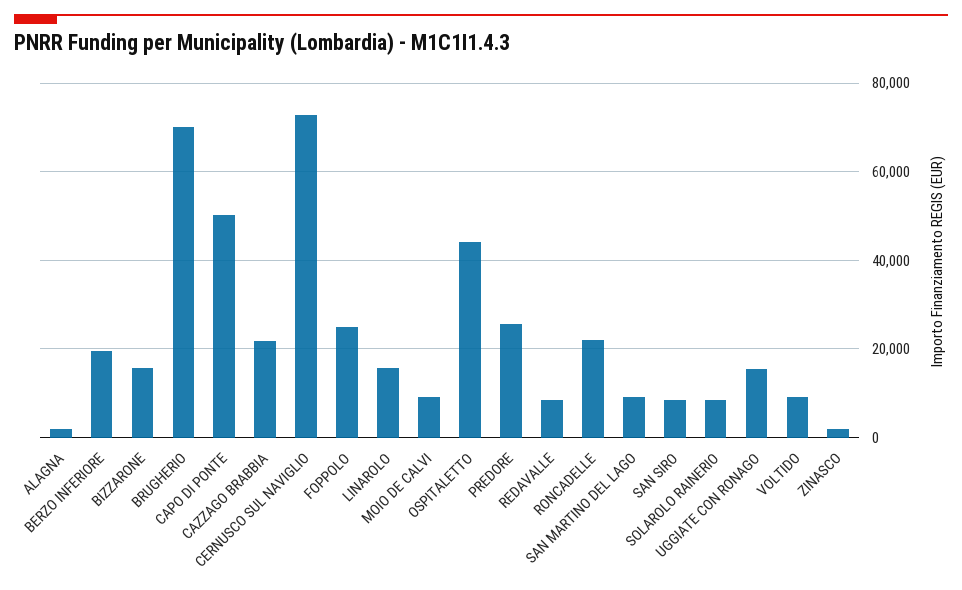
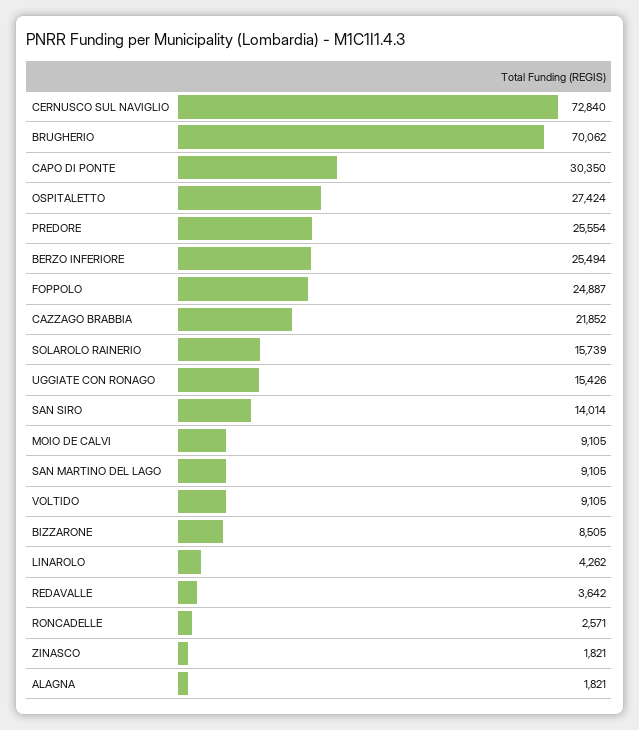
BERZO INFERIORE: 20000 -> 25494
BIZZARONE: 16000 -> 8505
CAPO DI PONTE: 50000 -> 30350
LINAROLO: 16000 -> 4262
OSPITALETTO: 44000 -> 27424
REDAVALLE: 8000 -> 3642
RONCADELLE: 22000 -> 2571
SAN SIRO: 8000 -> 14014
SOLAROLO RAINERIO: 8000 -> 15739

